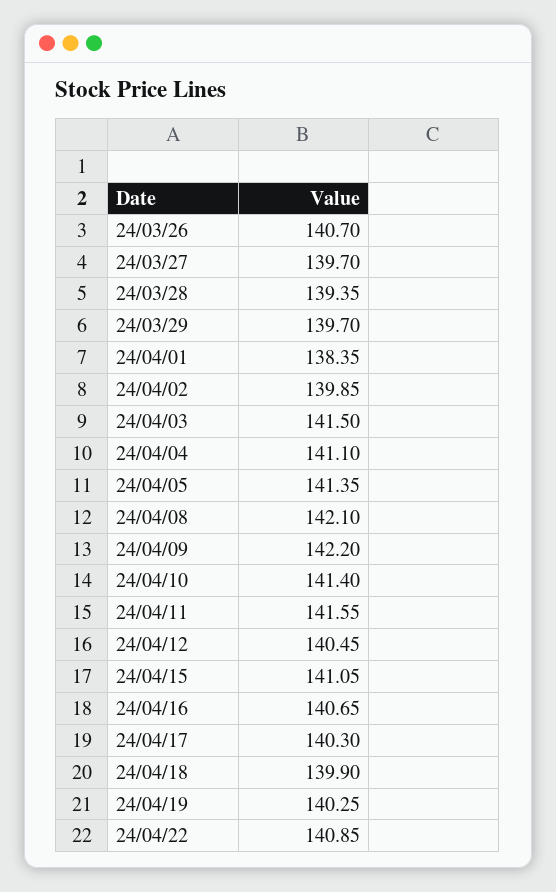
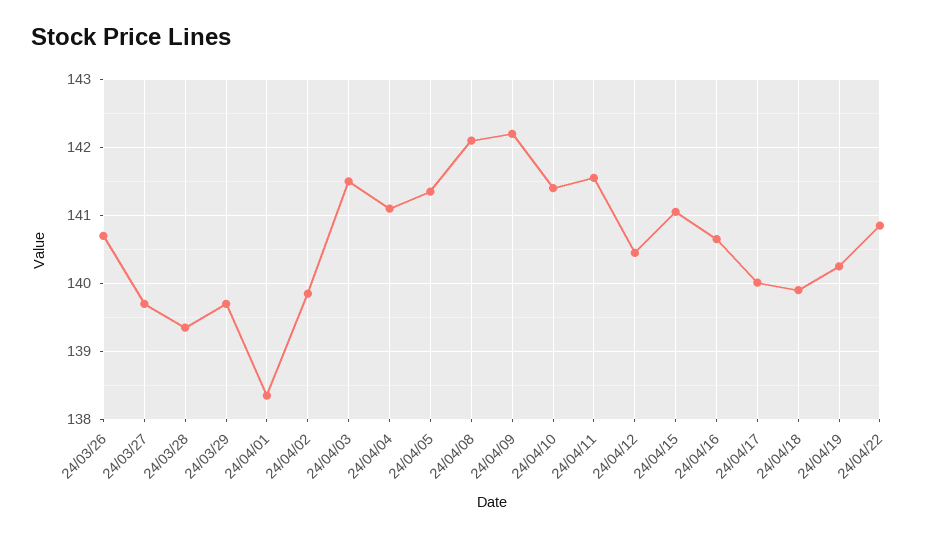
24/04/17: 140.3 -> 140

